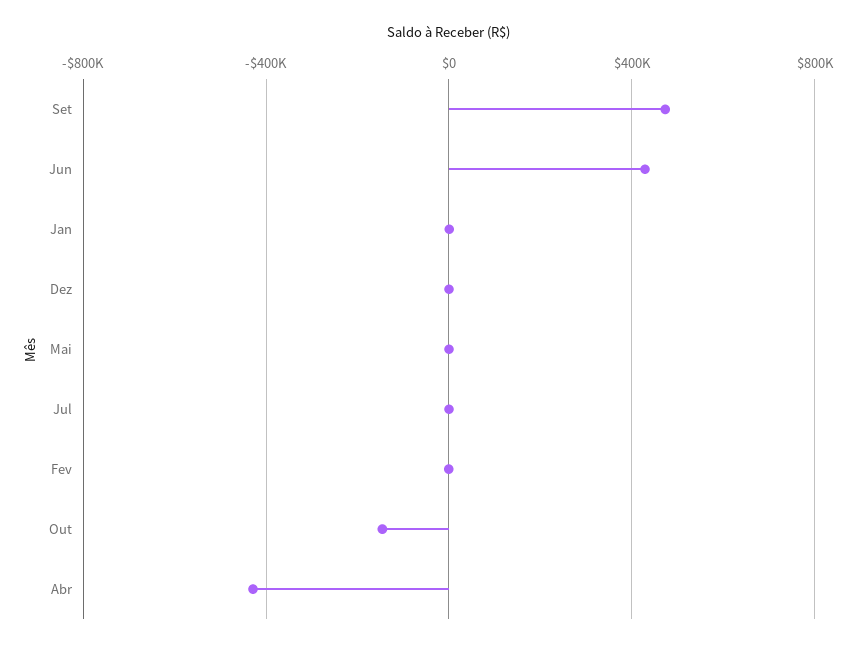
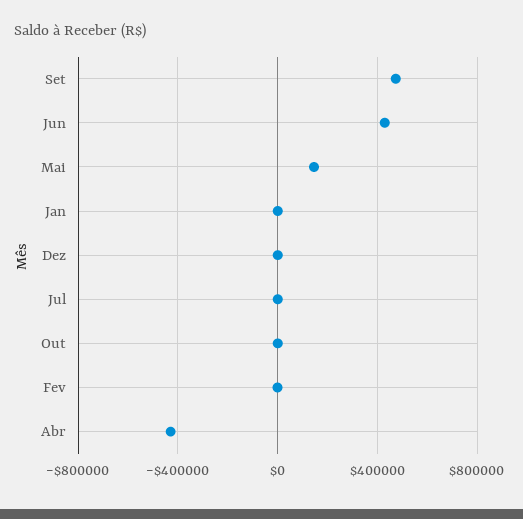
Mai: 0 -> 150000
Out: -150000 -> 0

